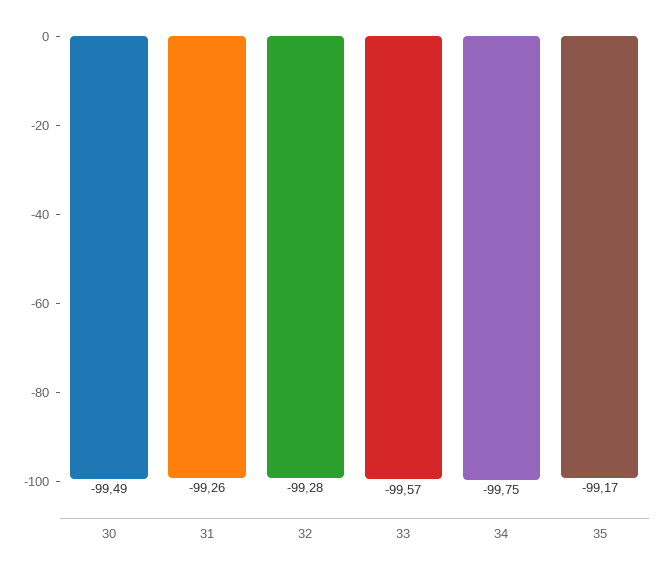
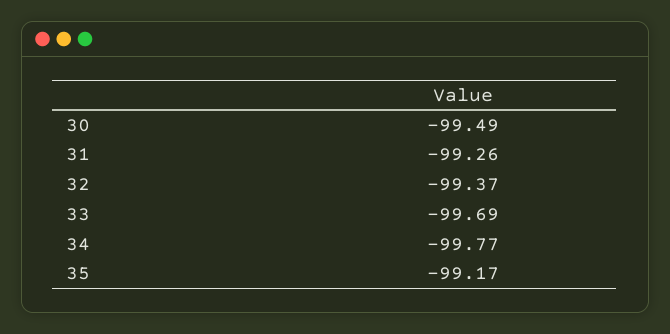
32: -99.28 -> -99.37
33: -99.57 -> -99.69
34: -99.75 -> -99.77

